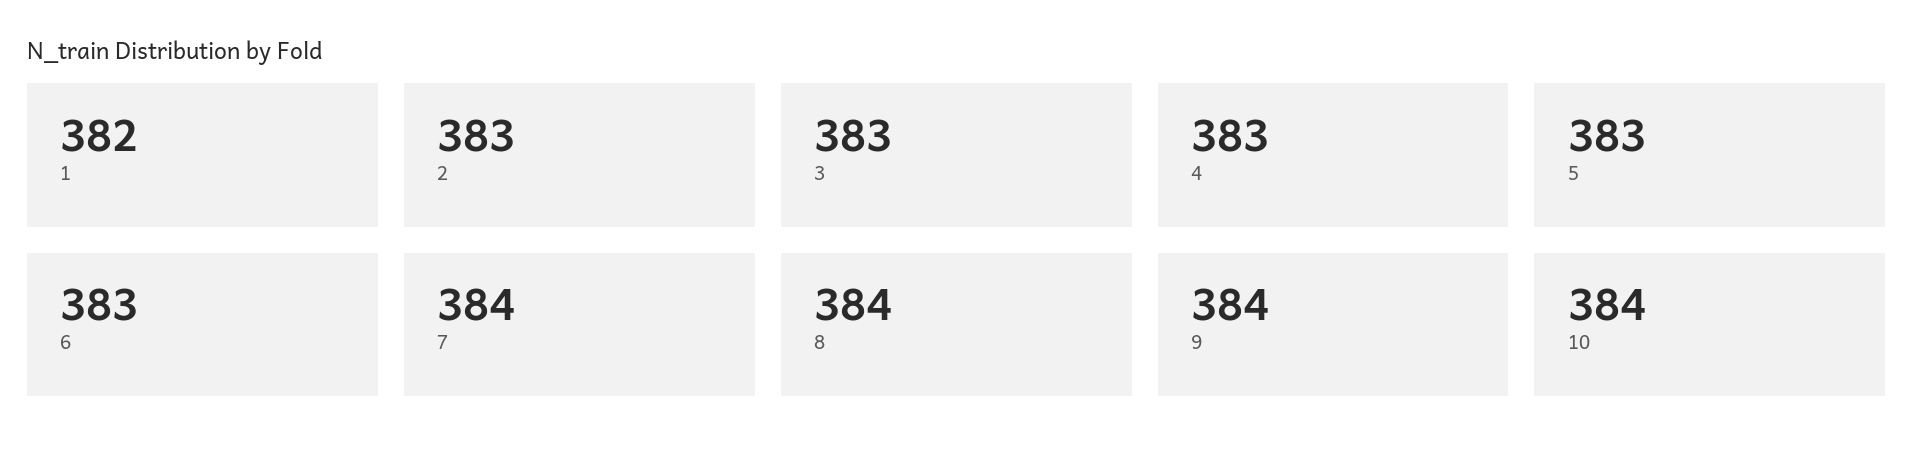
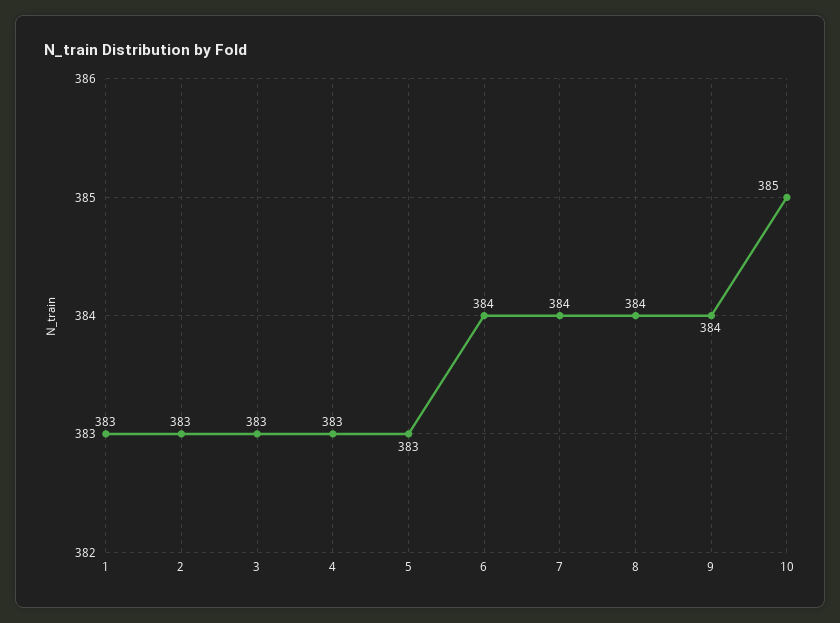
1: 382 -> 383
6: 383 -> 384
10: 384 -> 385

